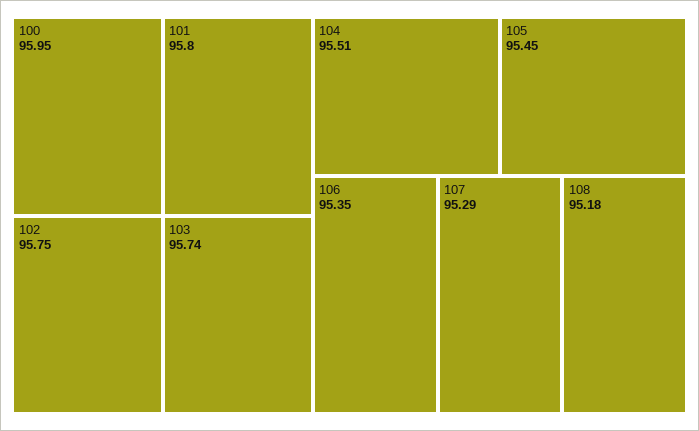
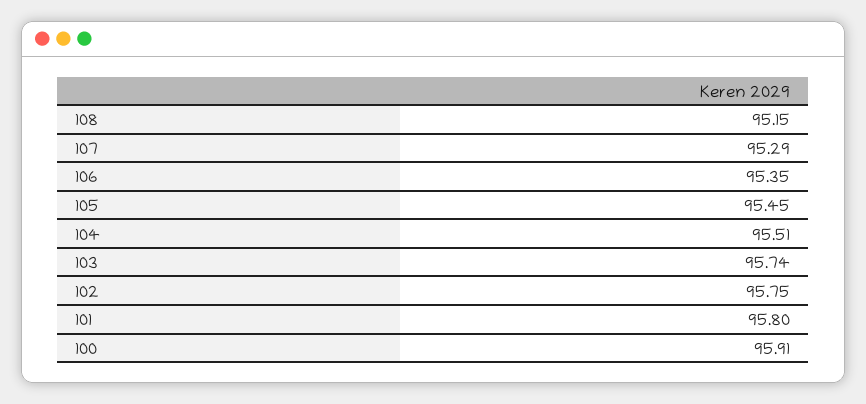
100: 95.95 -> 95.91
108: 95.18 -> 95.15

